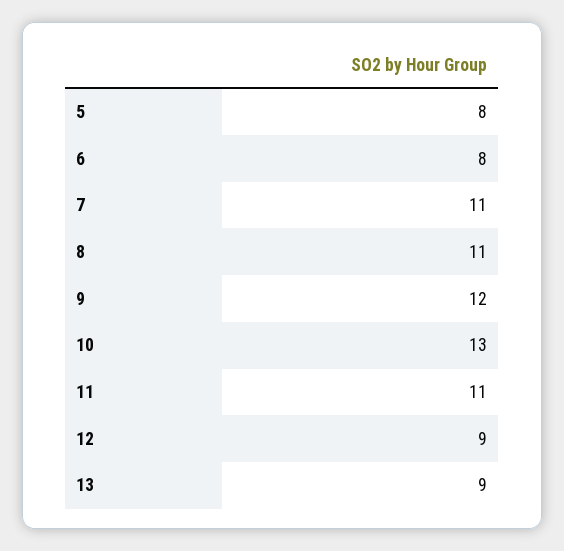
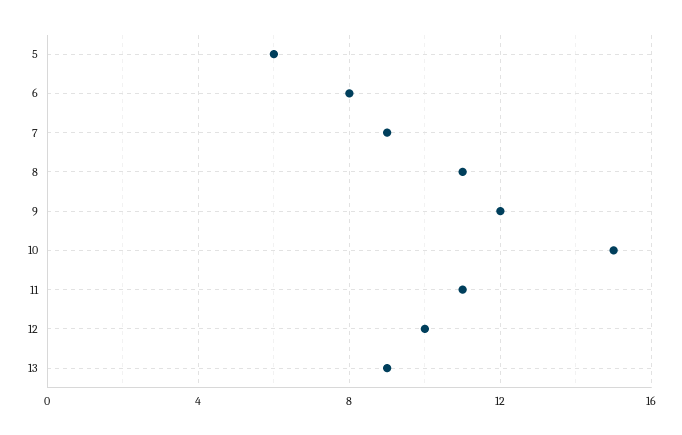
5: 8 -> 6
7: 11 -> 9
10: 13 -> 15
12: 9 -> 10

